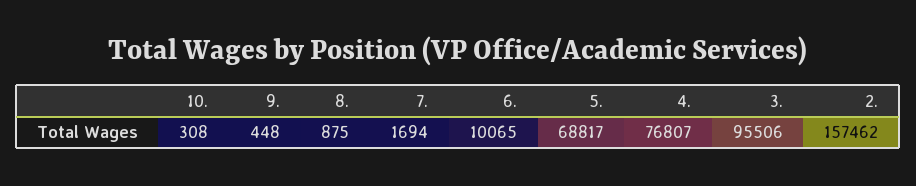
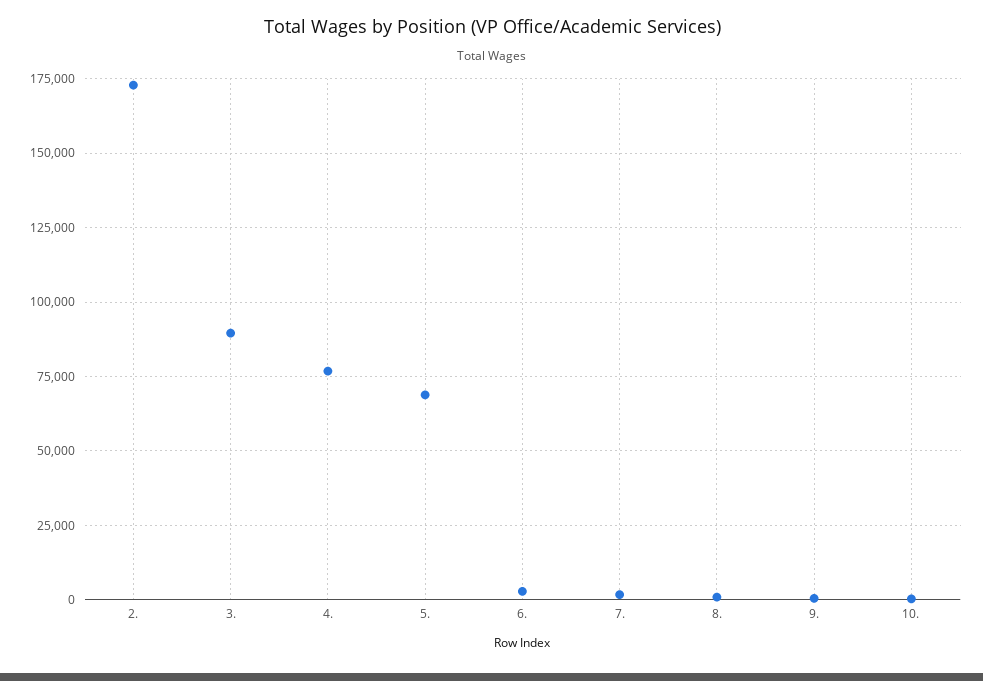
6.: 10065 -> 2500
3.: 95506 -> 90000
2.: 157462 -> 172500

